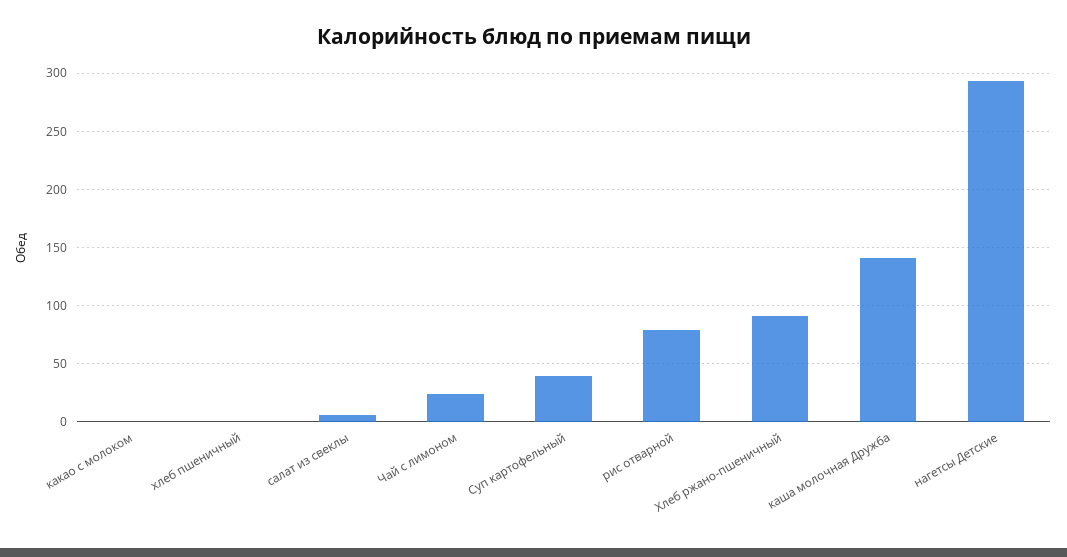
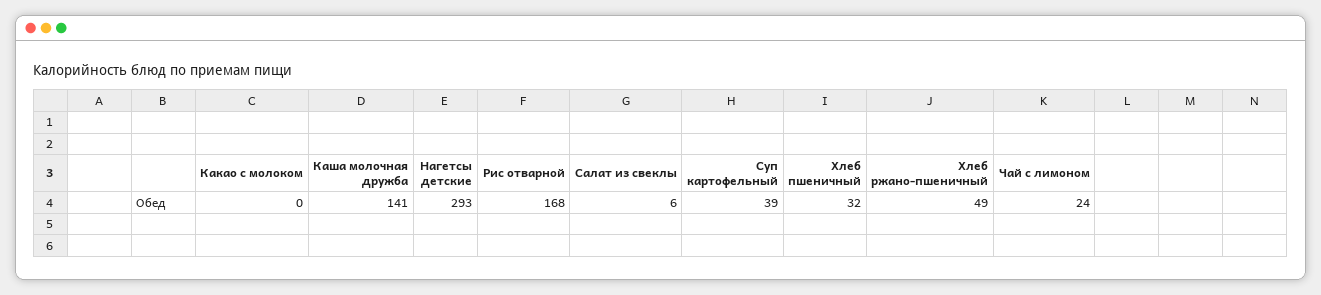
хлеб пшеничный: 0 -> 32
рис отварной: 80 -> 168
Хлеб ржано-пшеничный: 90 -> 49

